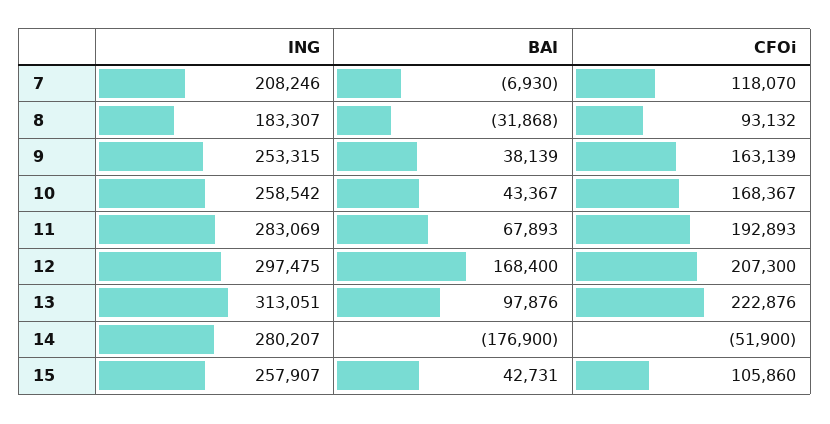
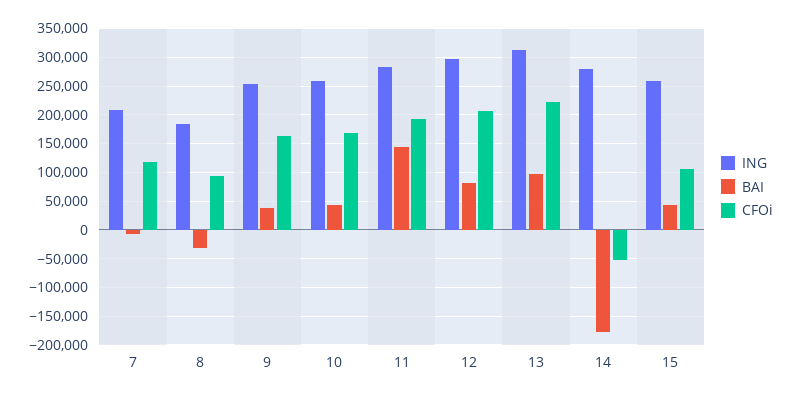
BAI, 11: 67893 -> 150000
BAI, 12: 168400 -> 75000

